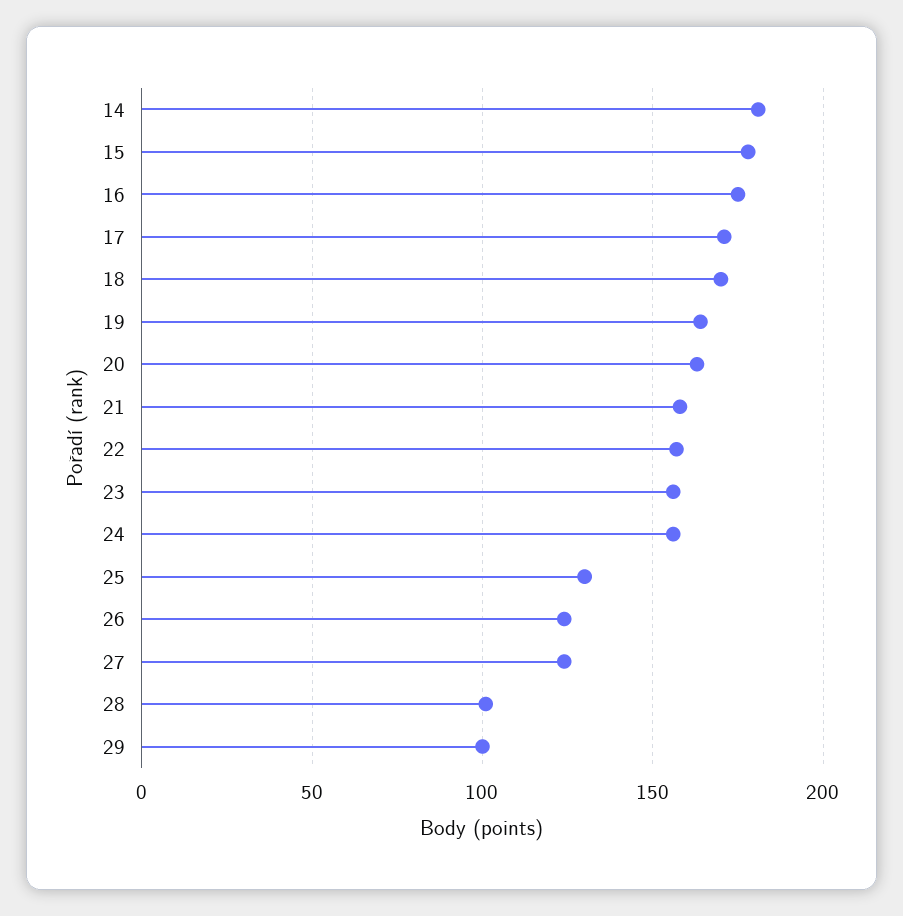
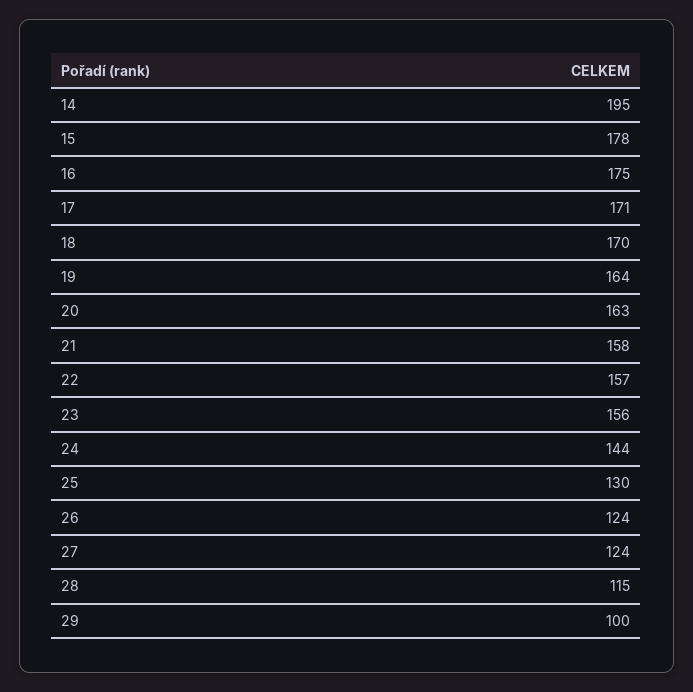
14: 180 -> 195
24: 155 -> 144
28: 100 -> 115

